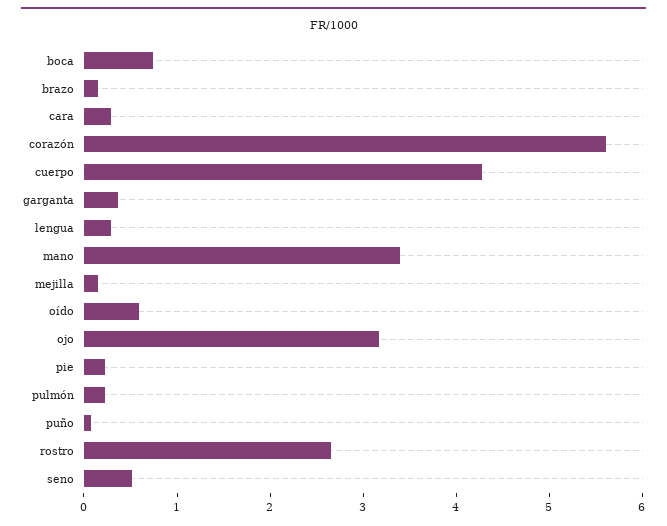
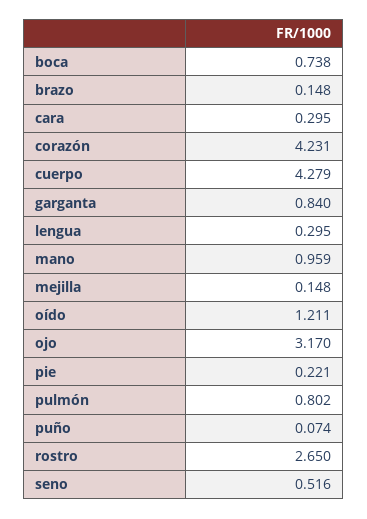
corazón: 5.6 -> 4.231
garganta: 0.4 -> 0.84
mano: 3.4 -> 0.959
oído: 0.6 -> 1.211
pulmón: 0.2 -> 0.802

